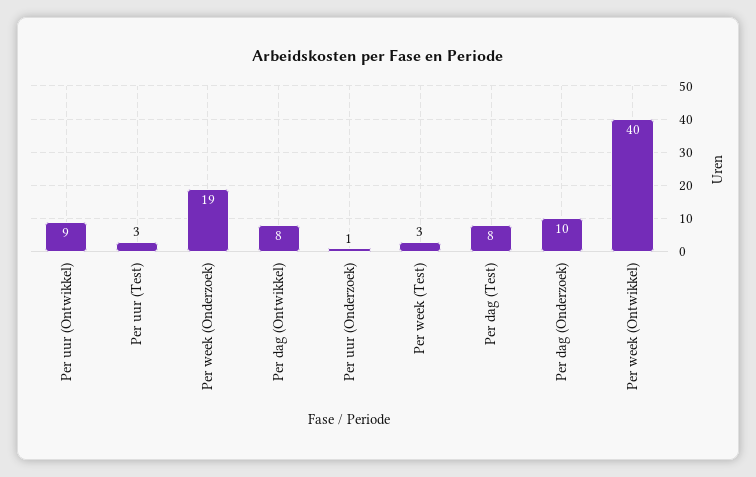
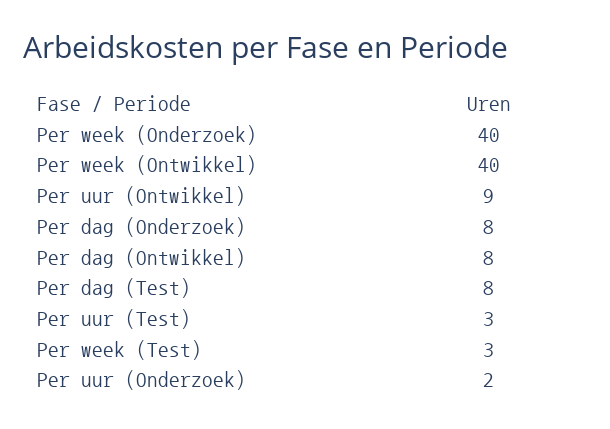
Per week (Onderzoek): 19 -> 40
Per uur (Onderzoek): 1 -> 2
Per dag (Onderzoek): 10 -> 8

